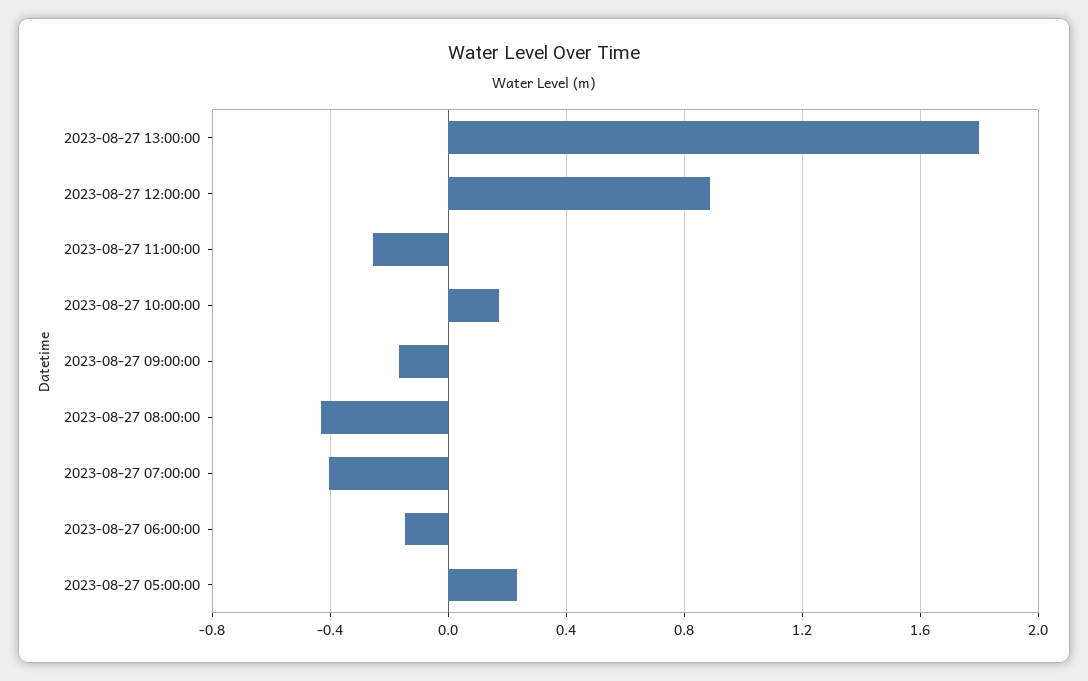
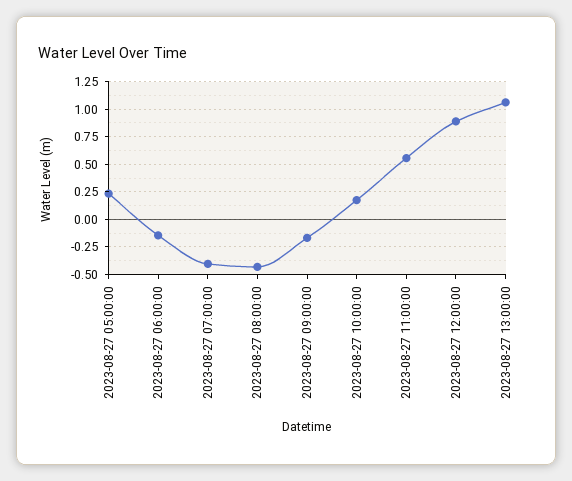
2023-08-27 13:00:00: 1.8 -> 1
2023-08-27 11:00:00: -0.25 -> 0.5

